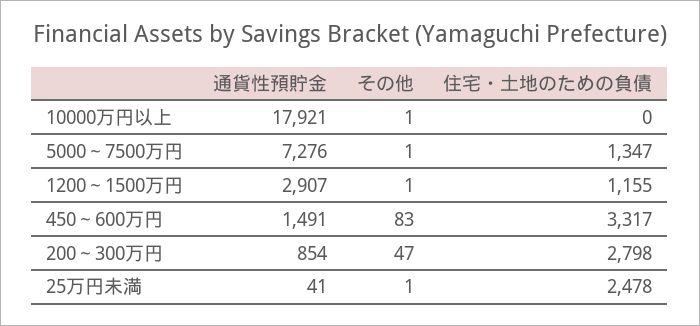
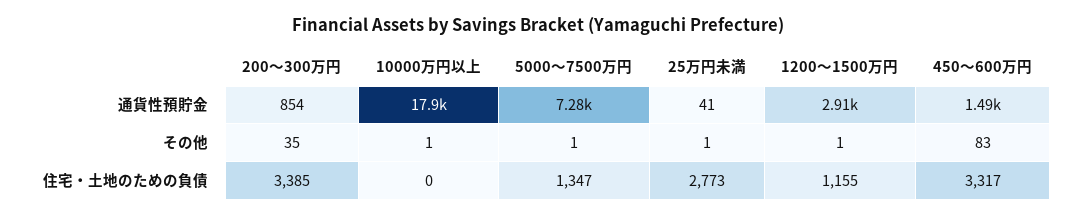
その他, 200～300万円: 47 -> 35
住宅・土地のための負債, 200～300万円: 2798 -> 3385
住宅・土地のための負債, 25万円未満: 2478 -> 2773

